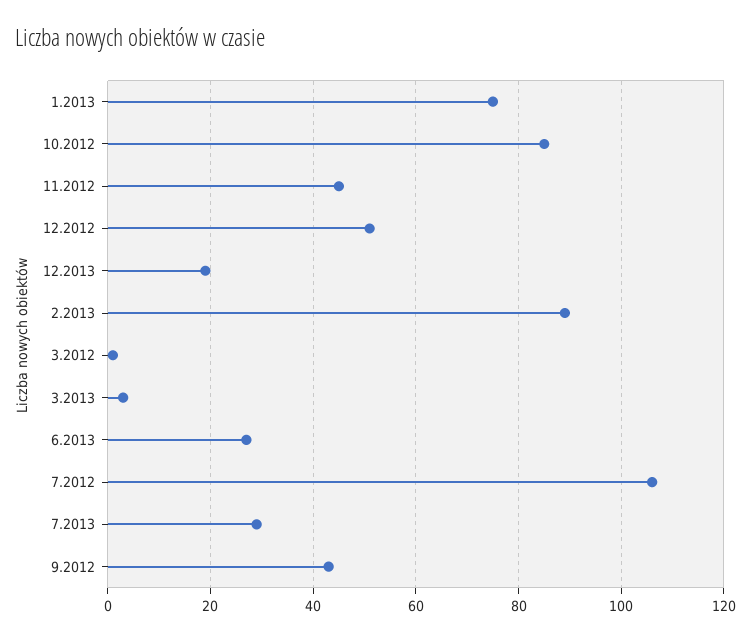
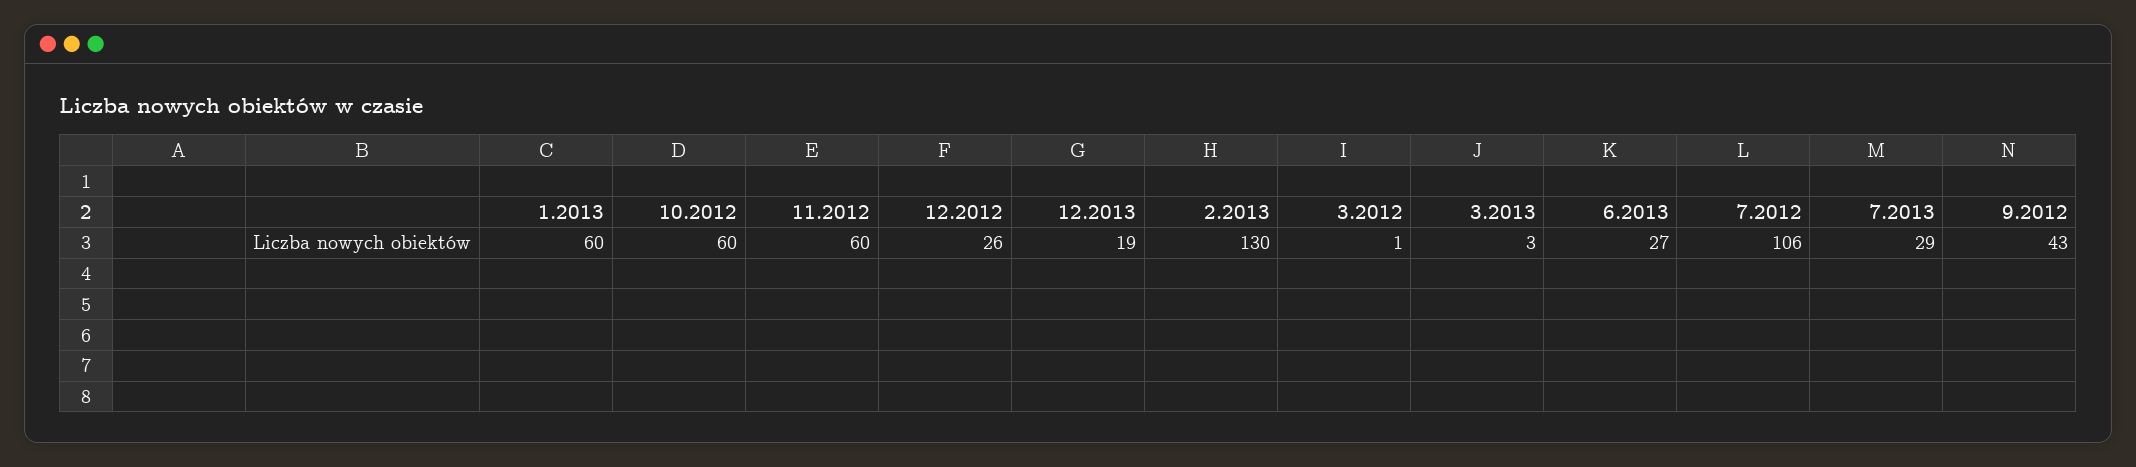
1.2013: 75 -> 60
10.2012: 85 -> 60
11.2012: 45 -> 60
12.2012: 50 -> 26
2.2013: 90 -> 130

